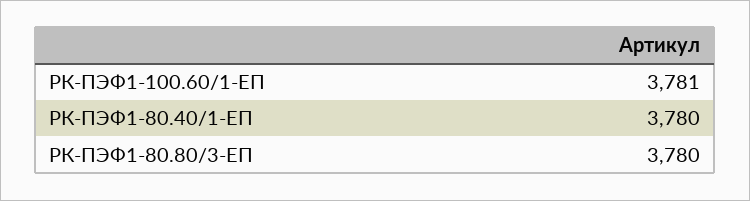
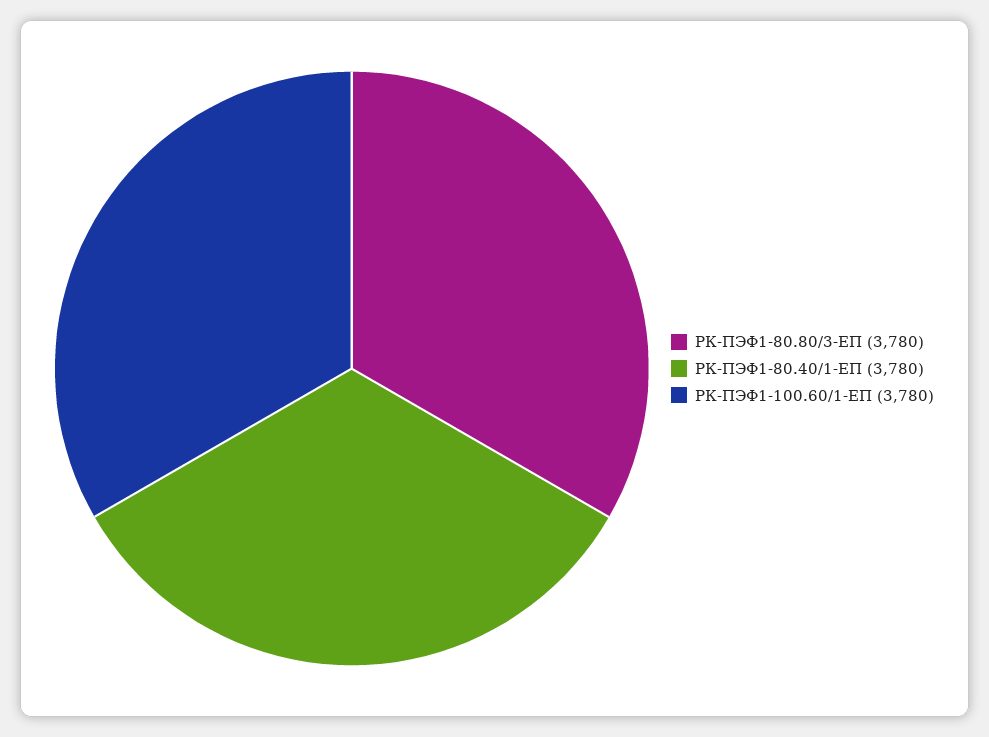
РК-ПЭФ1-100.60/1-ЕП: 3781 -> 3780

